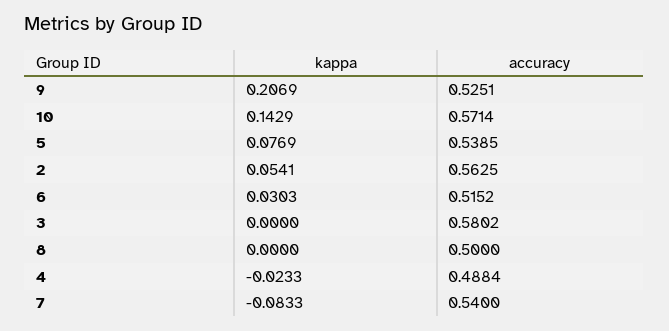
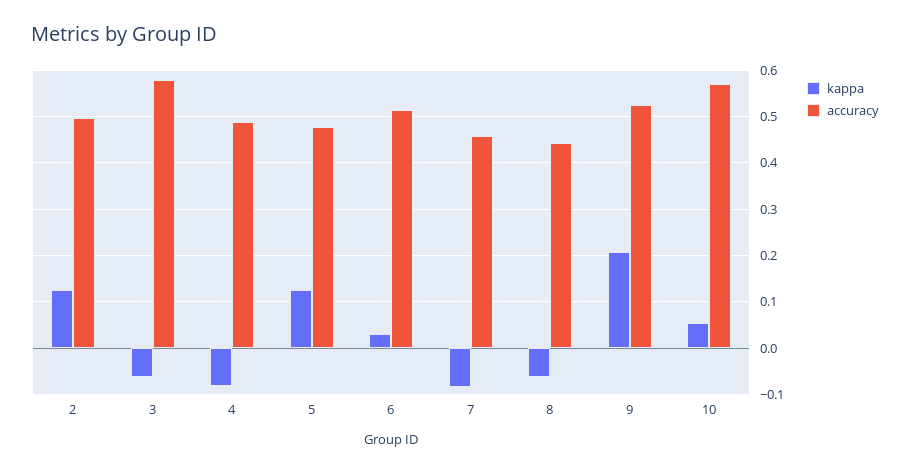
kappa, 10: 0.1429 -> 0.06
kappa, 5: 0.0769 -> 0.12
accuracy, 5: 0.5385 -> 0.48
kappa, 2: 0.0541 -> 0.12
accuracy, 2: 0.5625 -> 0.5
kappa, 3: 0 -> -0.06
kappa, 8: 0 -> -0.06
accuracy, 8: 0.5 -> 0.44
kappa, 4: -0.0233 -> -0.08
accuracy, 7: 0.54 -> 0.46

